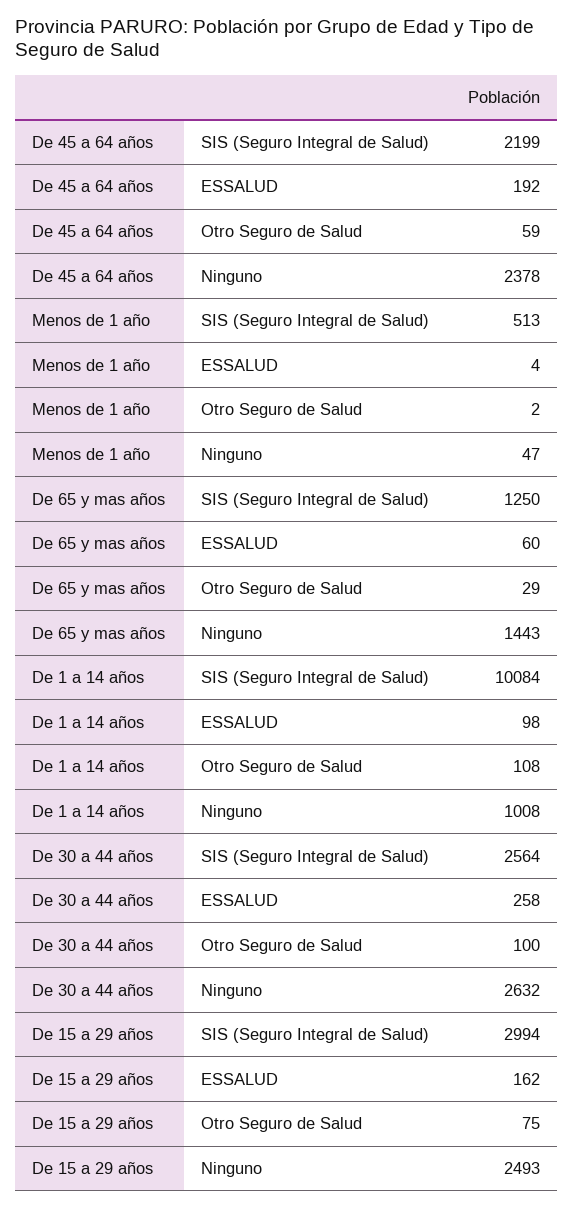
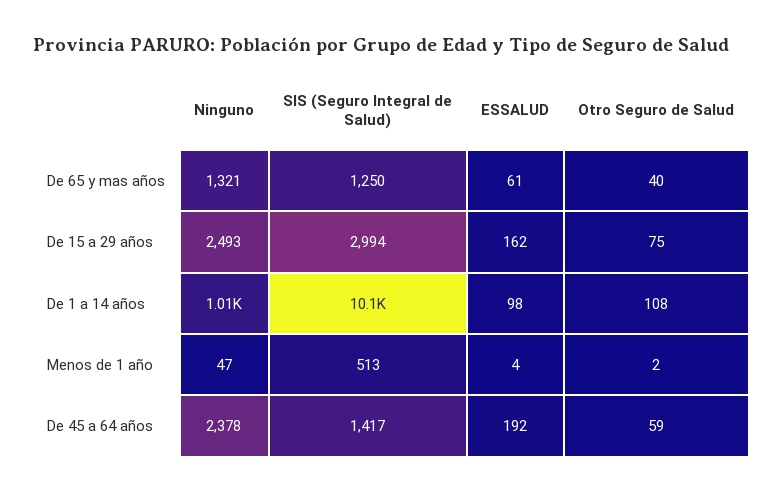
De 45 a 64 años, SIS (Seguro Integral de Salud): 2199 -> 1417
De 65 y mas años, ESSALUD: 60 -> 61
De 65 y mas años, Otro Seguro de Salud: 29 -> 40
De 65 y mas años, Ninguno: 1443 -> 1321
De 30 a 44 años, SIS (Seguro Integral de Salud): 2564 -> none
De 30 a 44 años, ESSALUD: 258 -> none
De 30 a 44 años, Otro Seguro de Salud: 100 -> none
De 30 a 44 años, Ninguno: 2632 -> none

